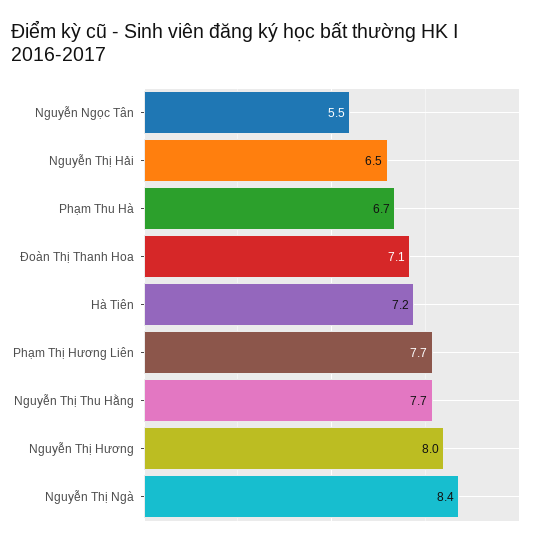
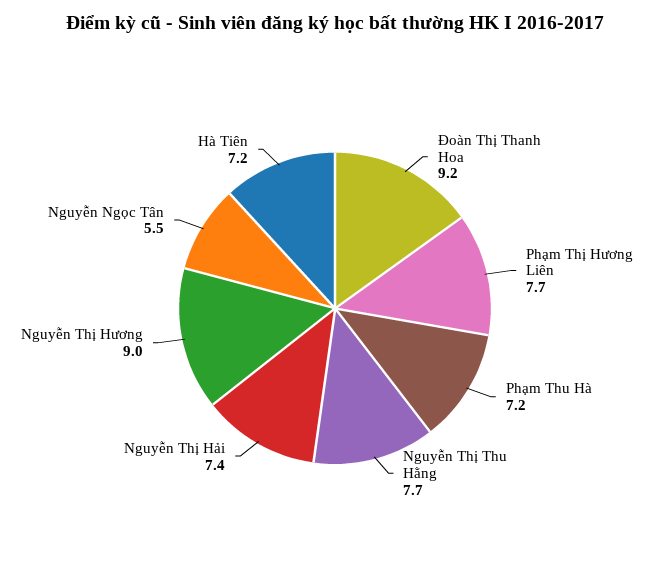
Nguyễn Thị Hải: 6.5 -> 7.4
Phạm Thu Hà: 6.7 -> 7.2
Đoàn Thị Thanh Hoa: 7.1 -> 9.2
Nguyễn Thị Hương: 8 -> 9
Nguyễn Thị Ngà: 8.4 -> none

